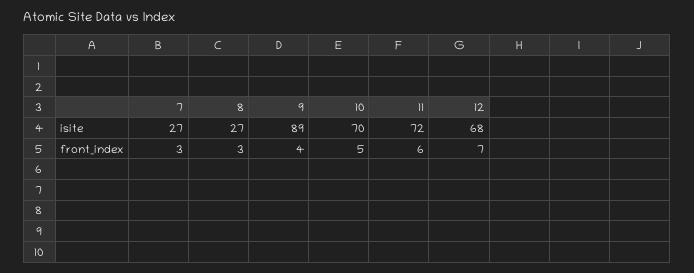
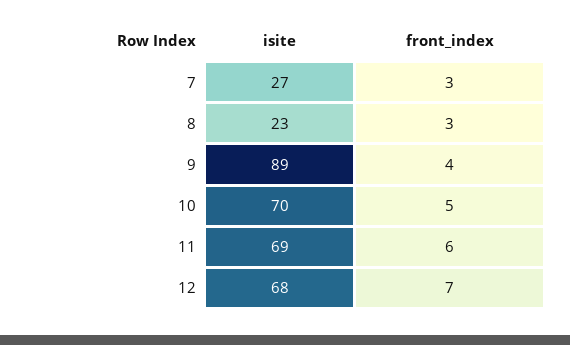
8, isite: 27 -> 23
11, isite: 72 -> 69

